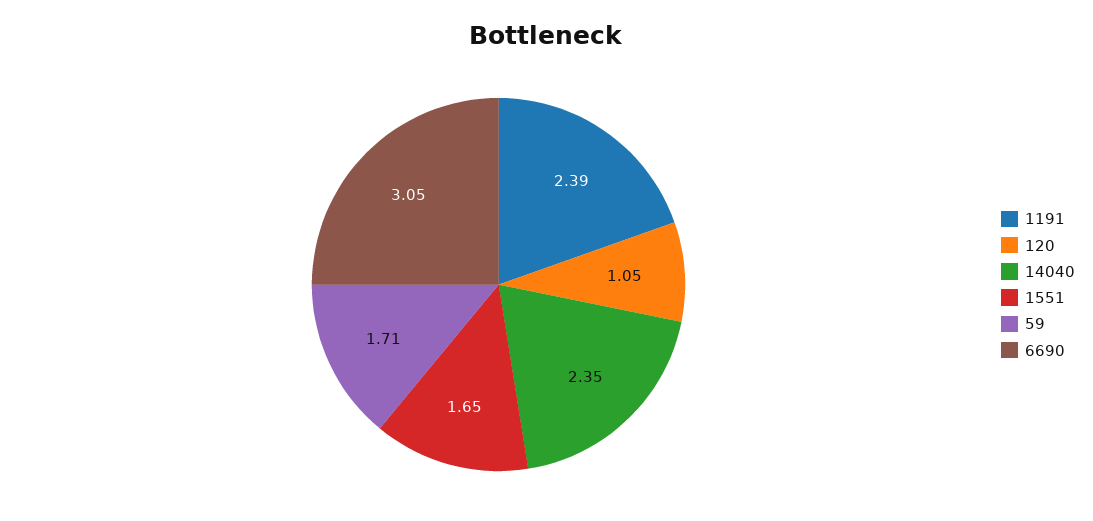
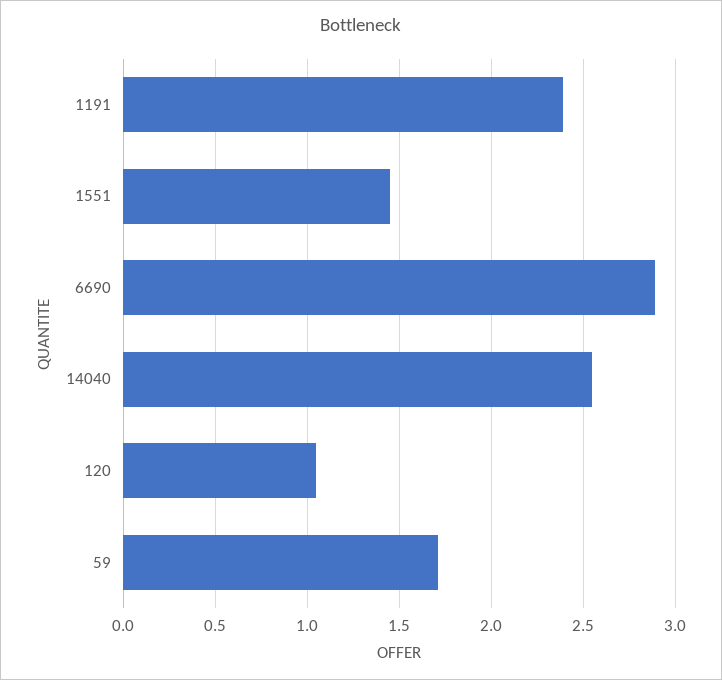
14040: 2.35 -> 2.55
1551: 1.65 -> 1.45
6690: 3.05 -> 2.9

